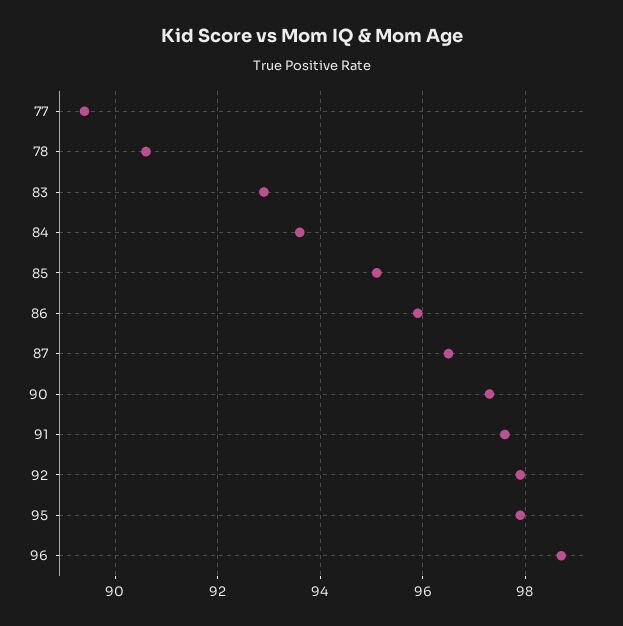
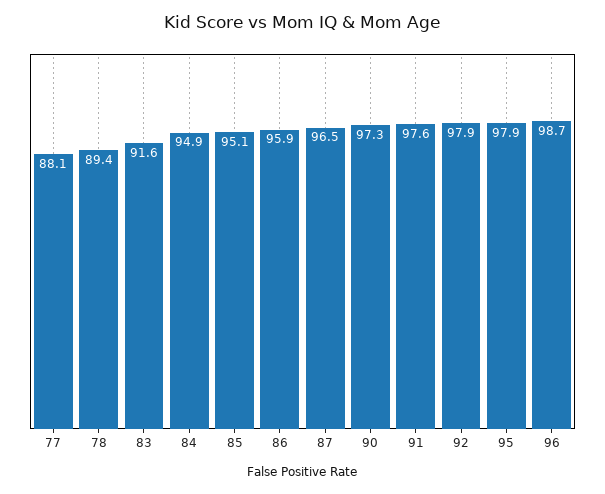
77: 89.5 -> 88.1
78: 90.5 -> 89.4
83: 93 -> 91.6
84: 93.5 -> 94.9

